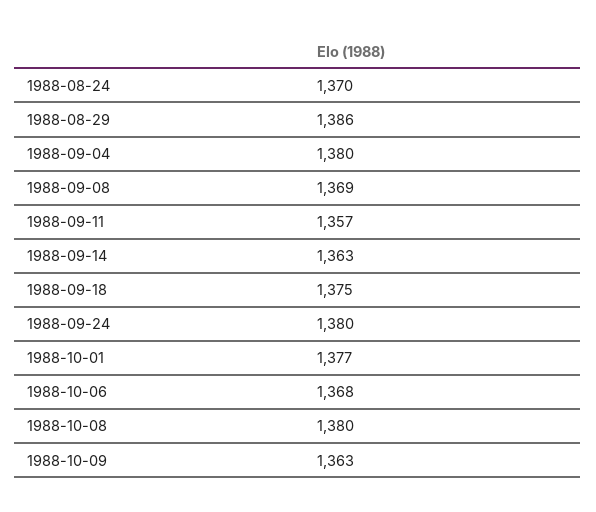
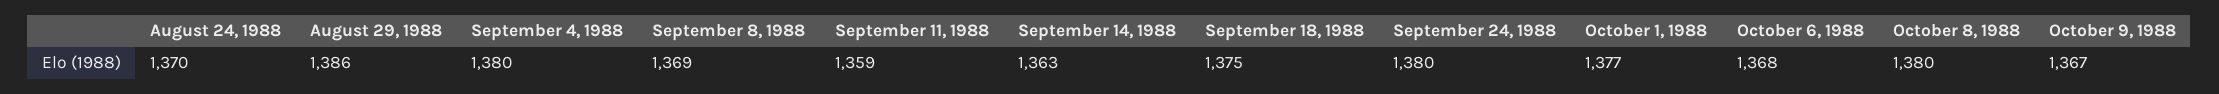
1988-09-11: 1357 -> 1359
1988-10-09: 1363 -> 1367

